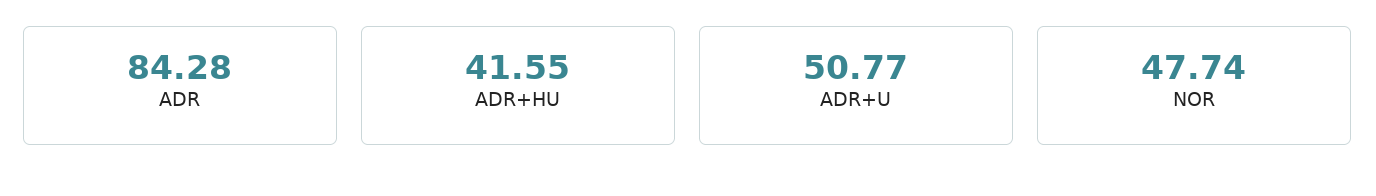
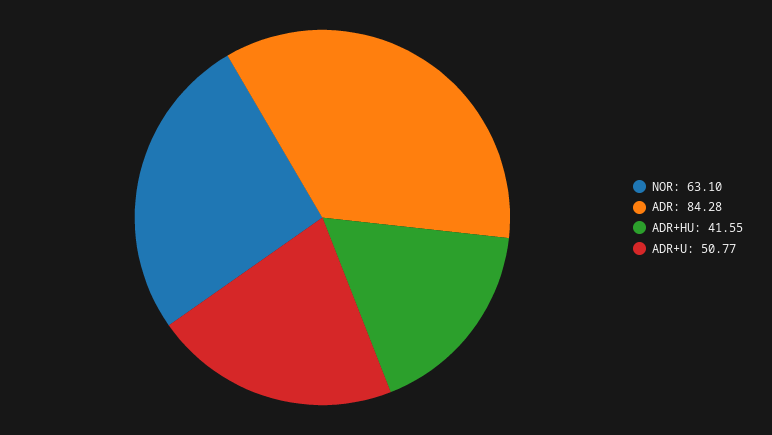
NOR: 47.74 -> 63.1

